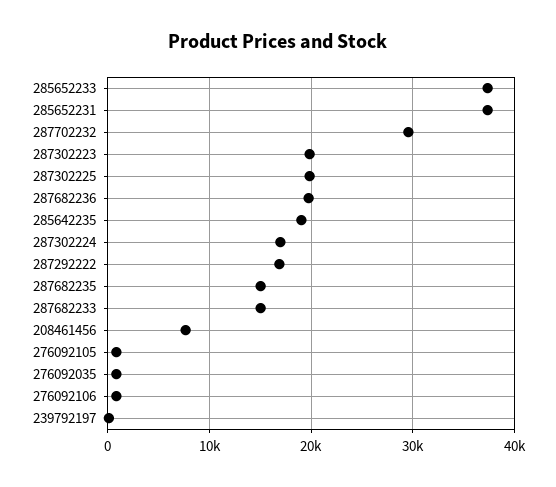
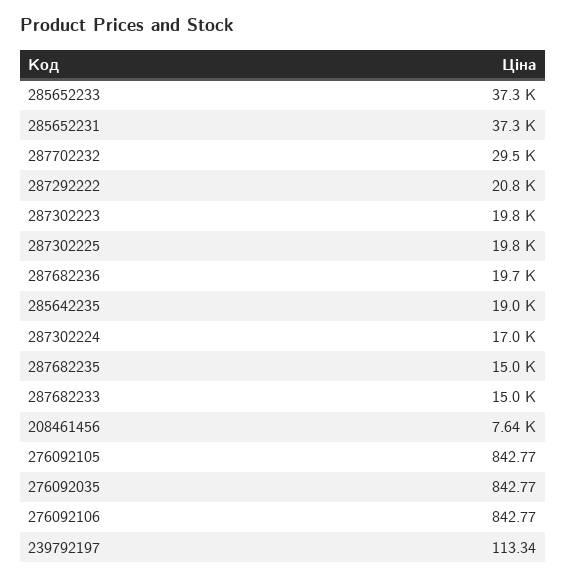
287292222: 17000 -> 20800

